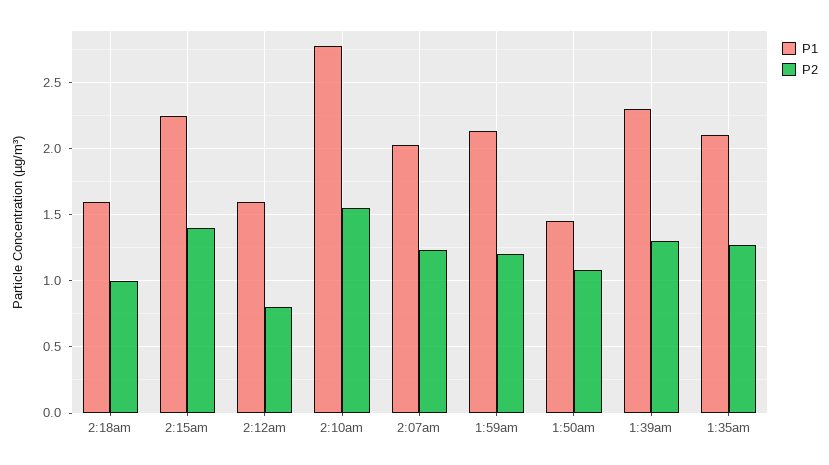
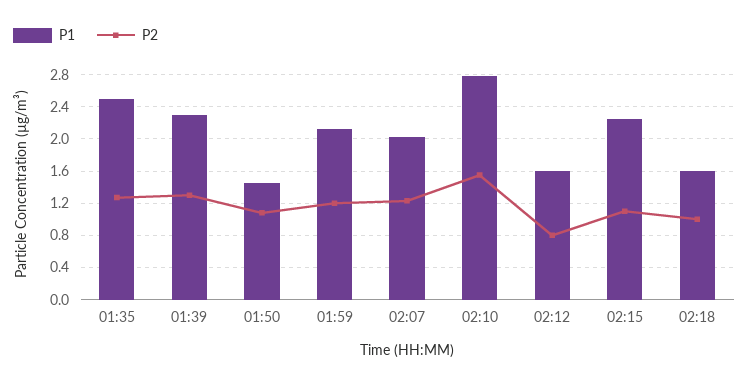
P2, 2:15am: 1.4 -> 1.1
P1, 1:35am: 2.1 -> 2.5

